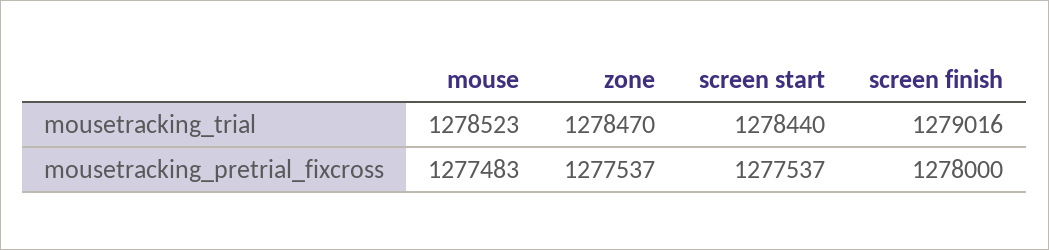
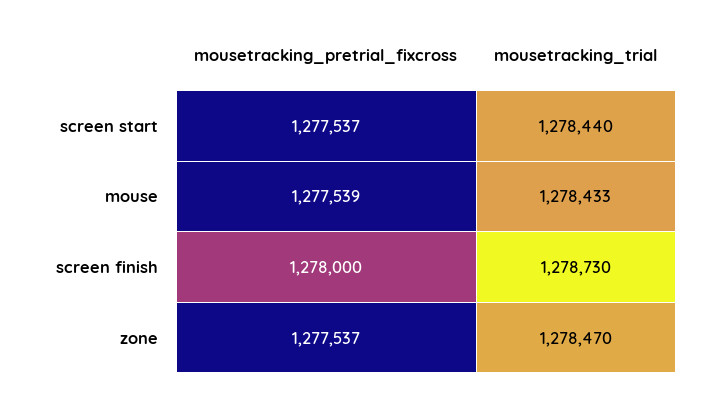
mouse, mousetracking_trial: 1278523 -> 1278433
screen finish, mousetracking_trial: 1279016 -> 1278730
mouse, mousetracking_pretrial_fixcross: 1277483 -> 1277539

